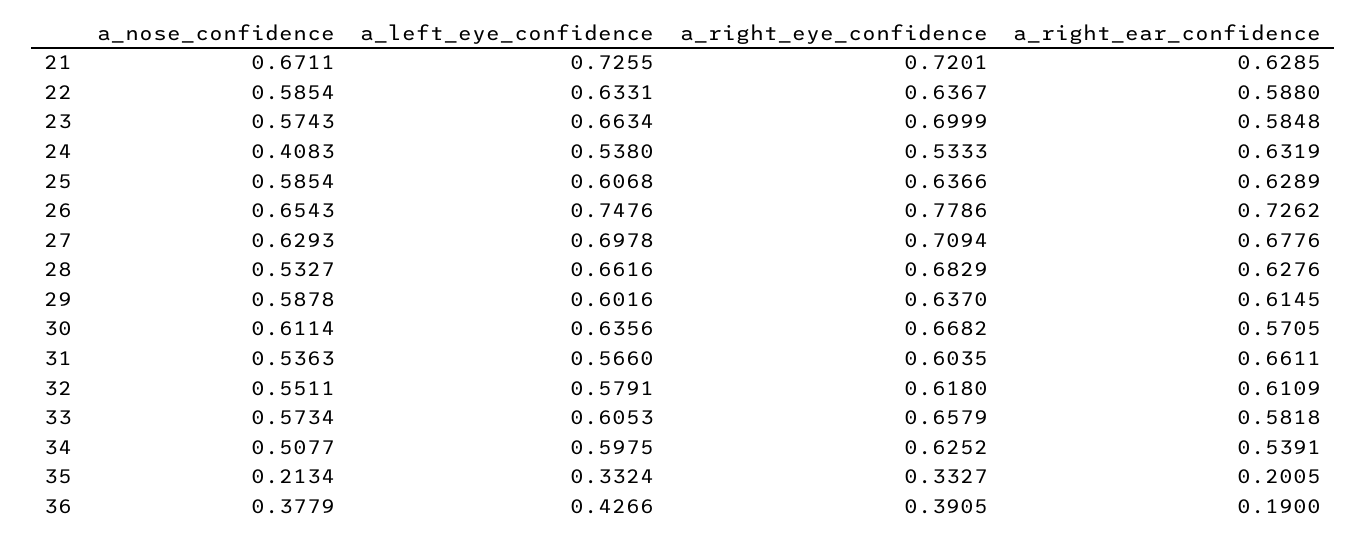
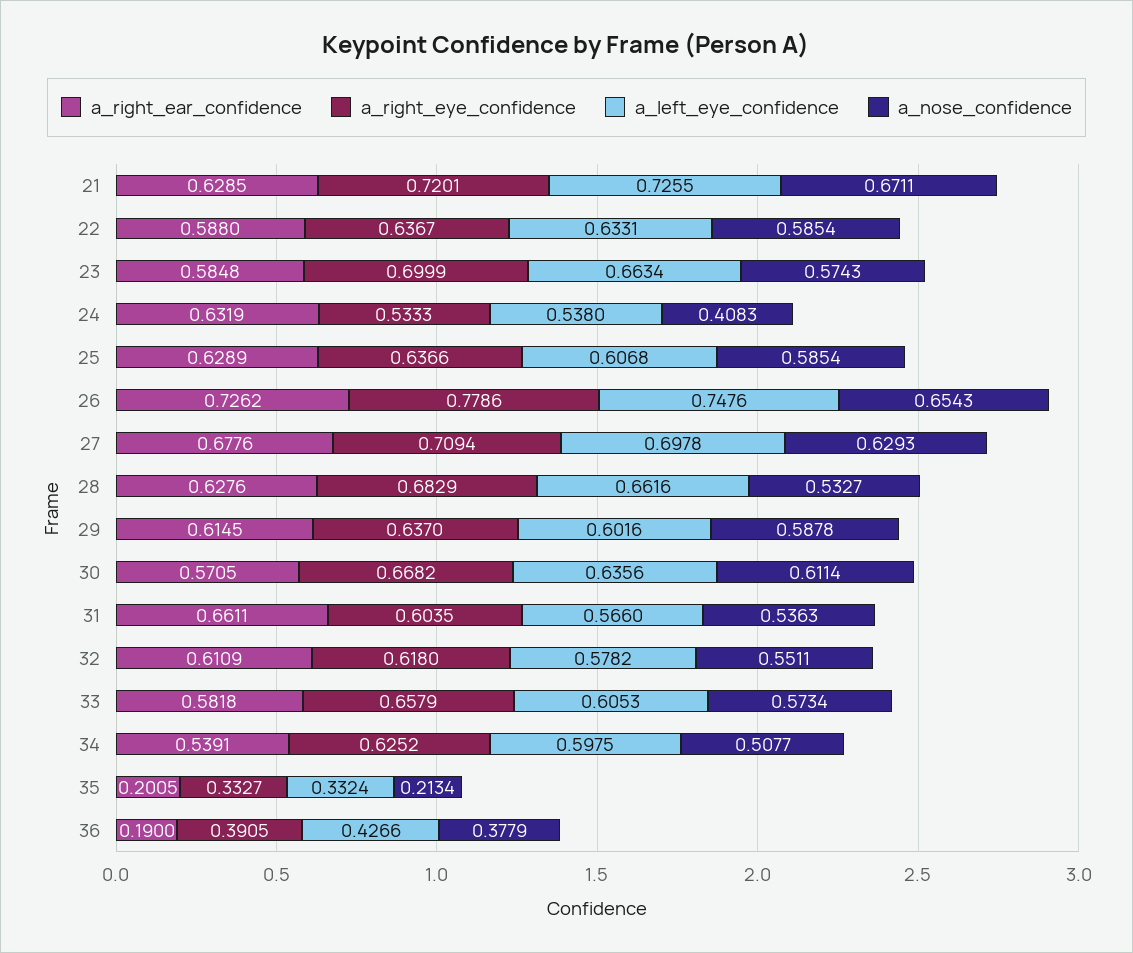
a_left_eye_confidence, 32: 0.5791 -> 0.5782

